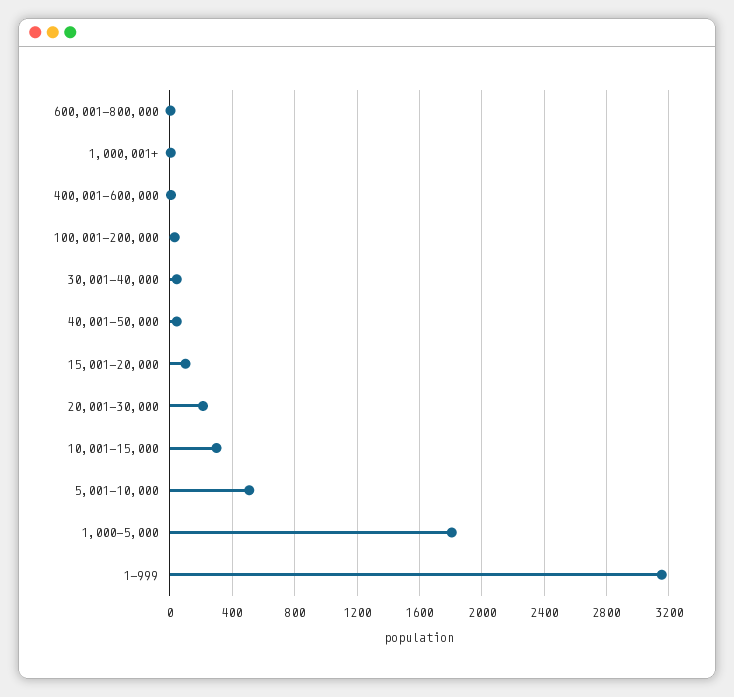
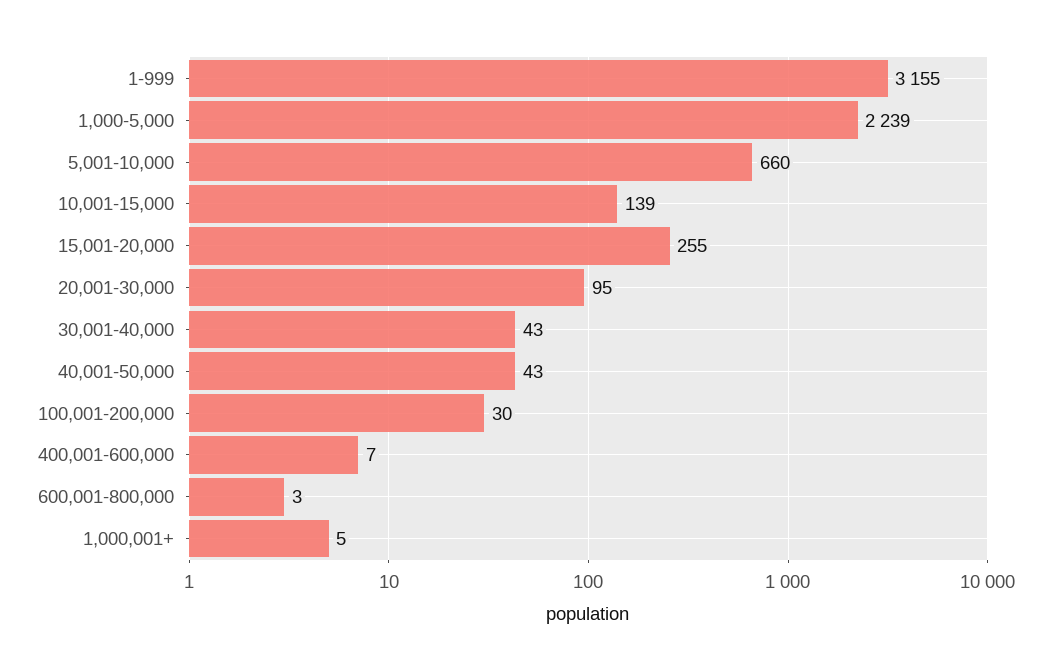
15,001-20,000: 100 -> 255
20,001-30,000: 200 -> 95
10,001-15,000: 300 -> 139
5,001-10,000: 500 -> 660
1,000-5,000: 1800 -> 2239

